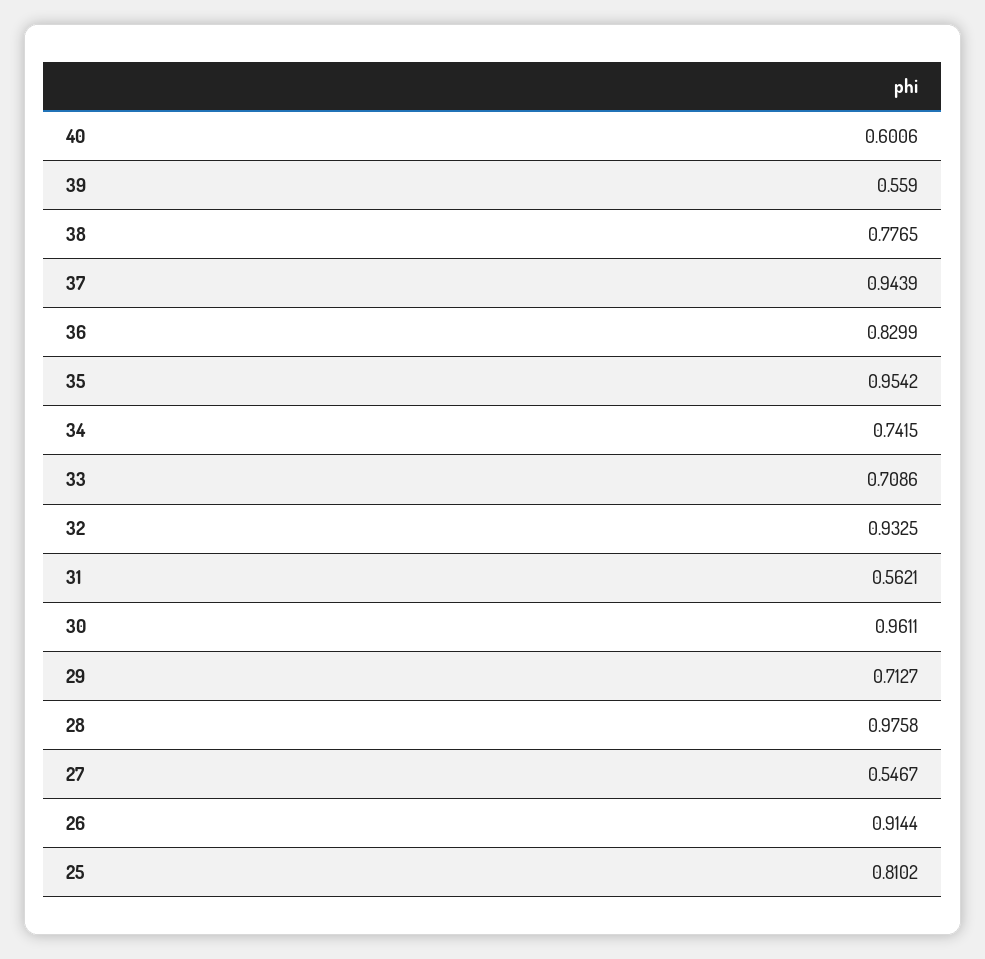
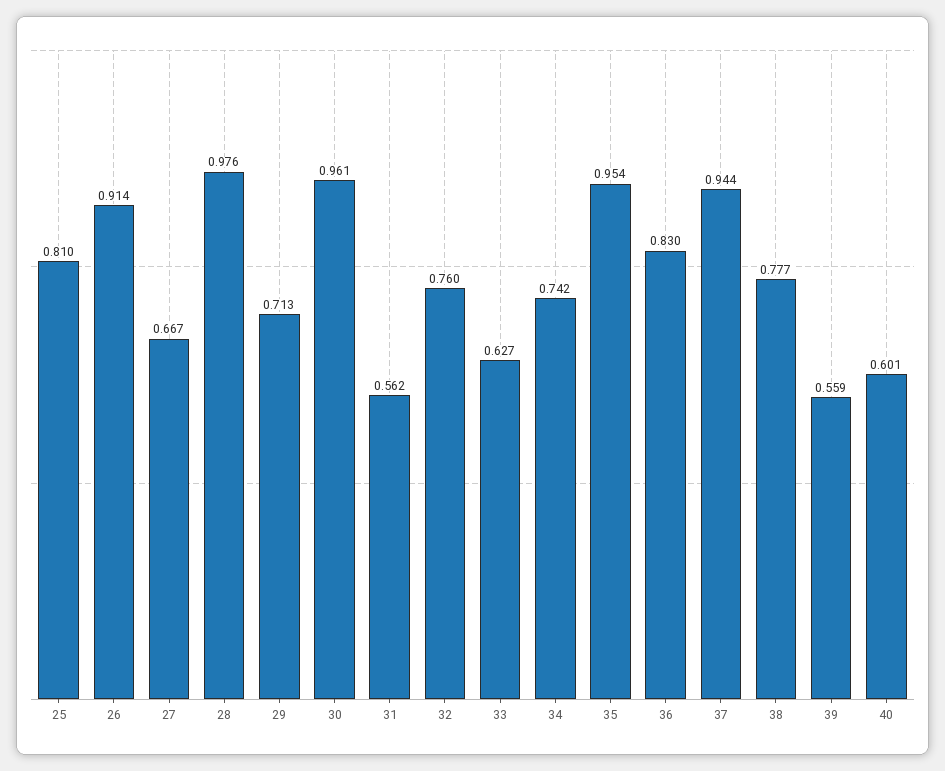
33: 0.7086 -> 0.627
32: 0.9325 -> 0.76
27: 0.5467 -> 0.667

